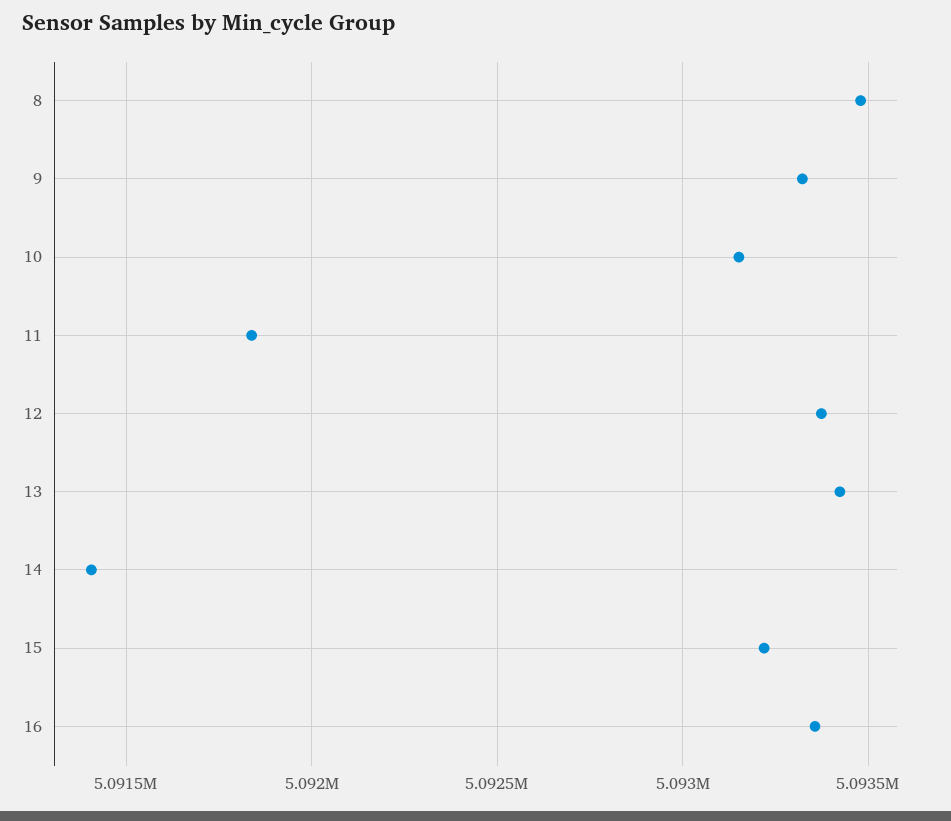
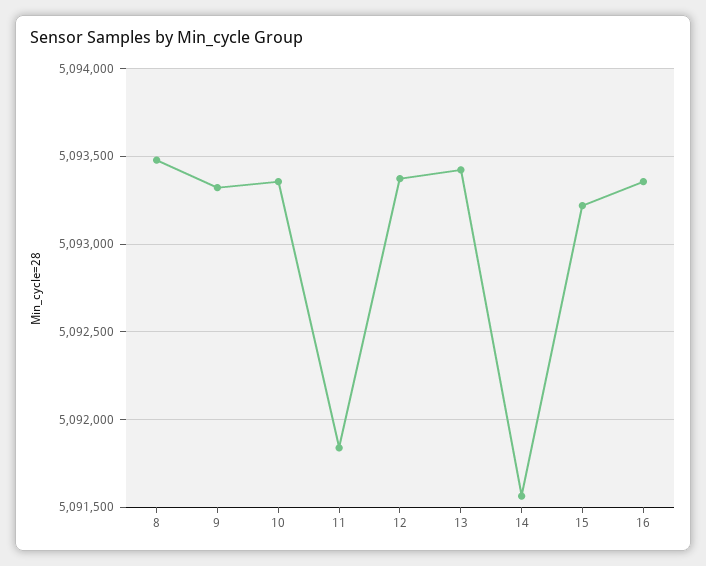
10: 5093150 -> 5093350
14: 5091400 -> 5091550

